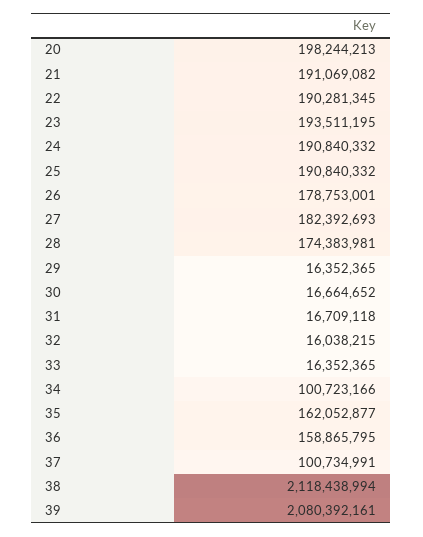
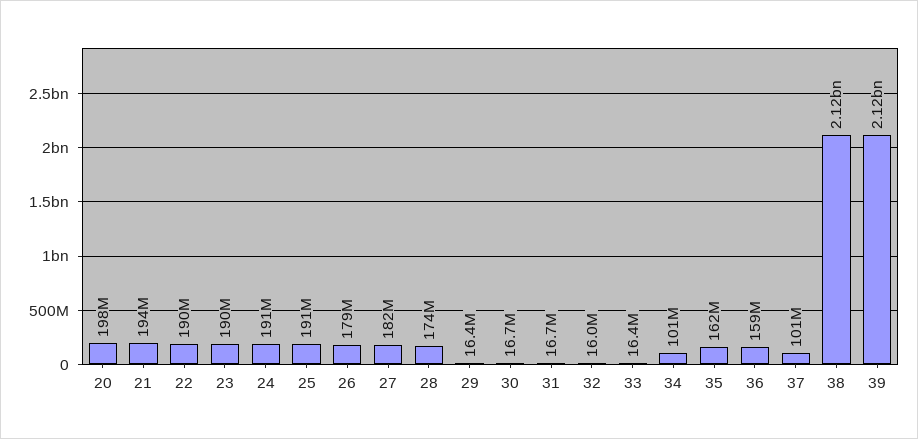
21: 191069082 -> 194000000
23: 193511195 -> 190000000
39: 2080392161 -> 2120000000

